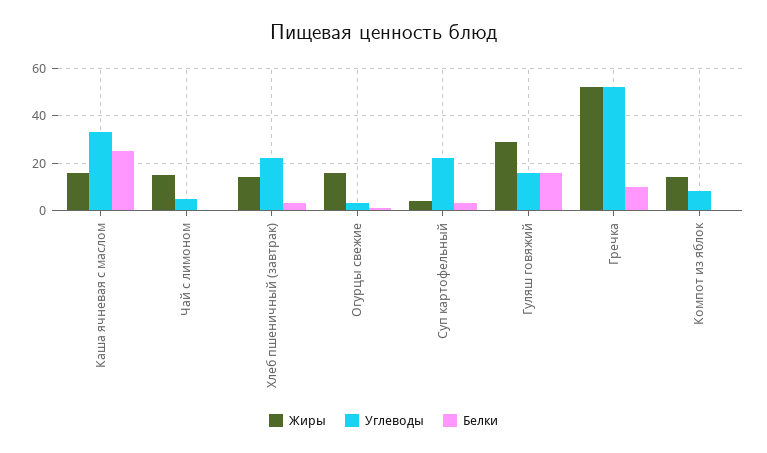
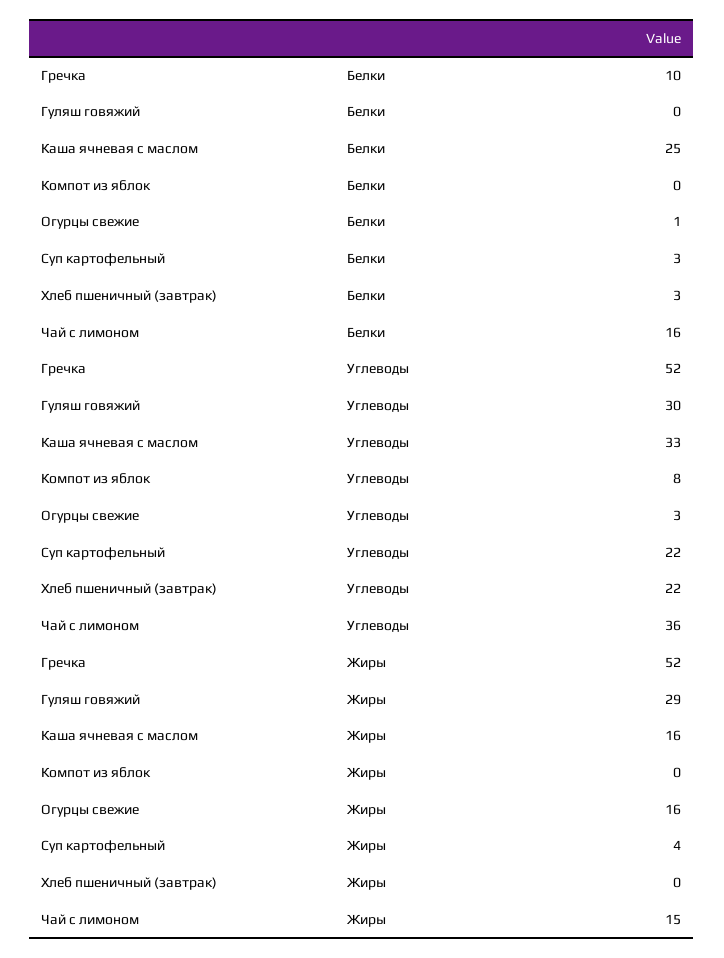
Углеводы, Чай с лимоном: 5 -> 36
Белки, Чай с лимоном: 0 -> 16
Жиры, Хлеб пшеничный (завтрак): 15 -> 0
Углеводы, Гуляш говяжий: 15 -> 30
Белки, Гуляш говяжий: 15 -> 0
Жиры, Компот из яблок: 15 -> 0

